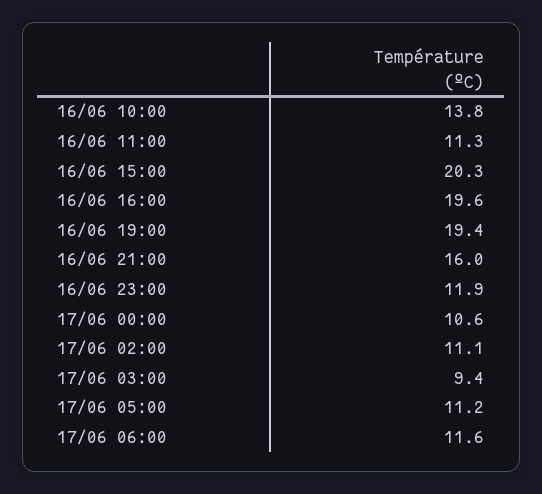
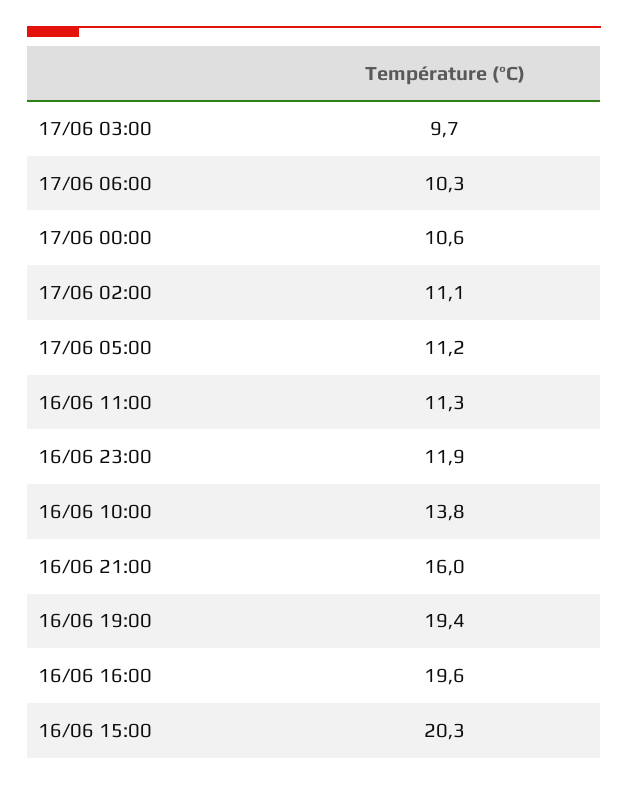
17/06 03:00: 9.4 -> 9.7
17/06 06:00: 11.6 -> 10.3

